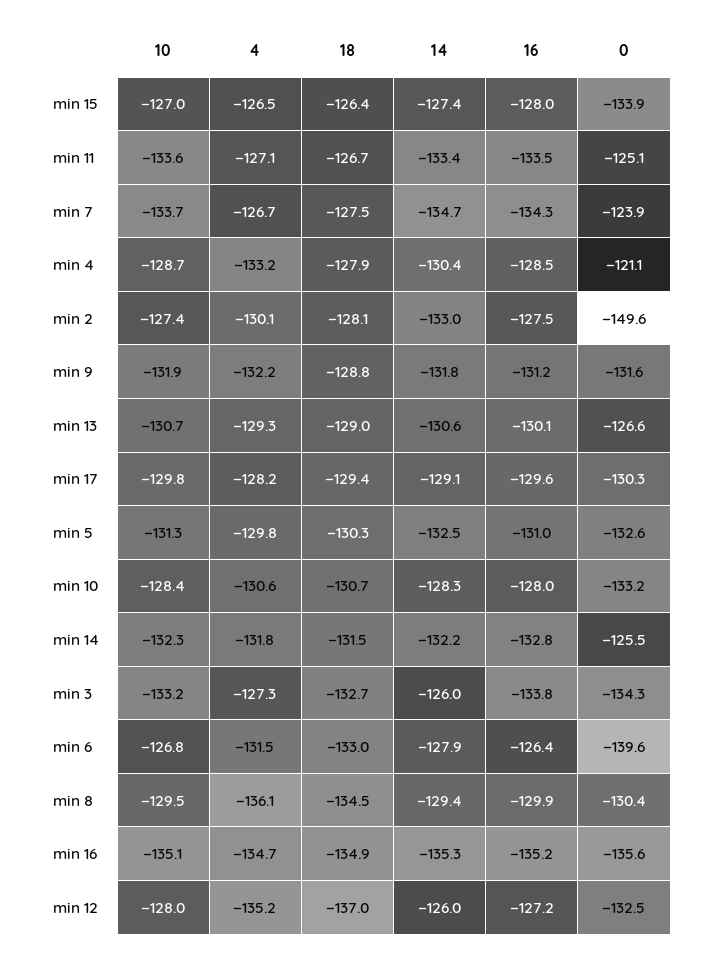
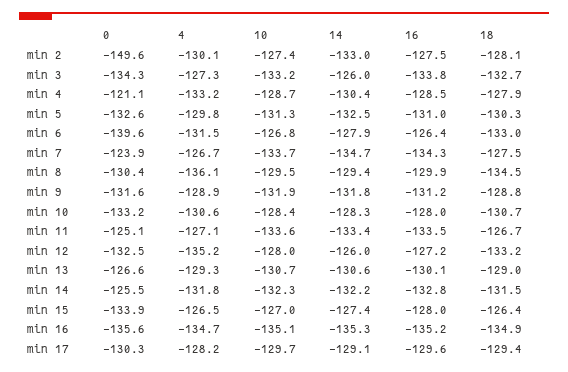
4, min 9: -132.2 -> -128.9
10, min 17: -129.8 -> -129.7
18, min 12: -137 -> -133.2

